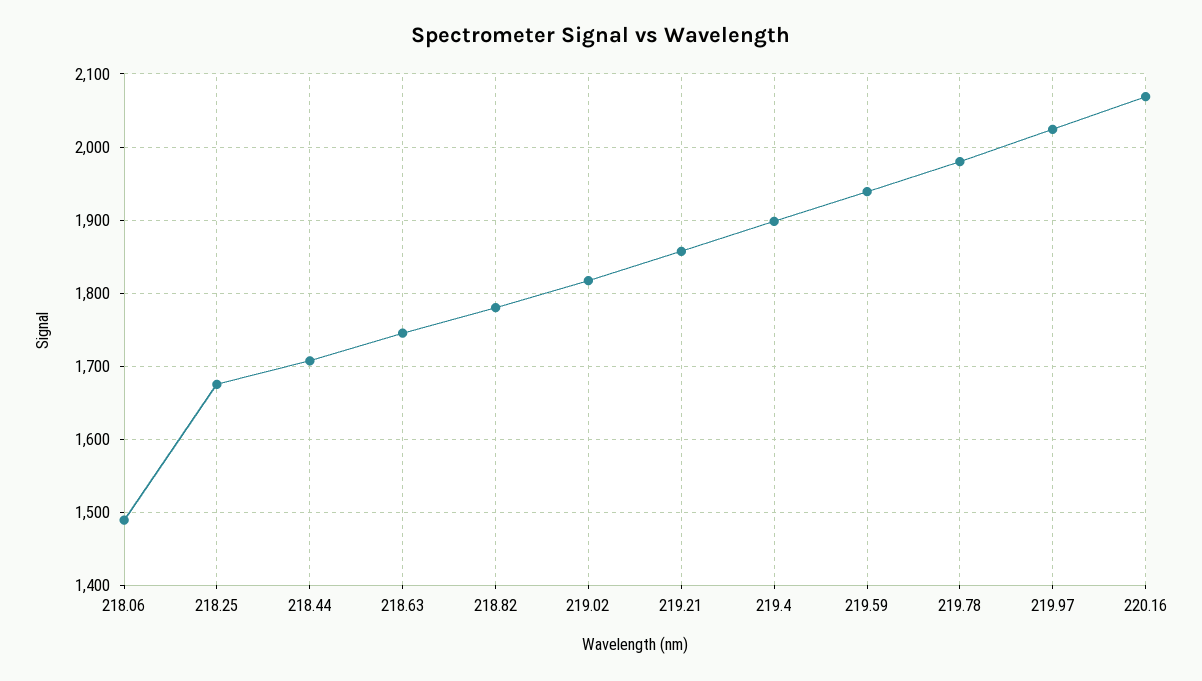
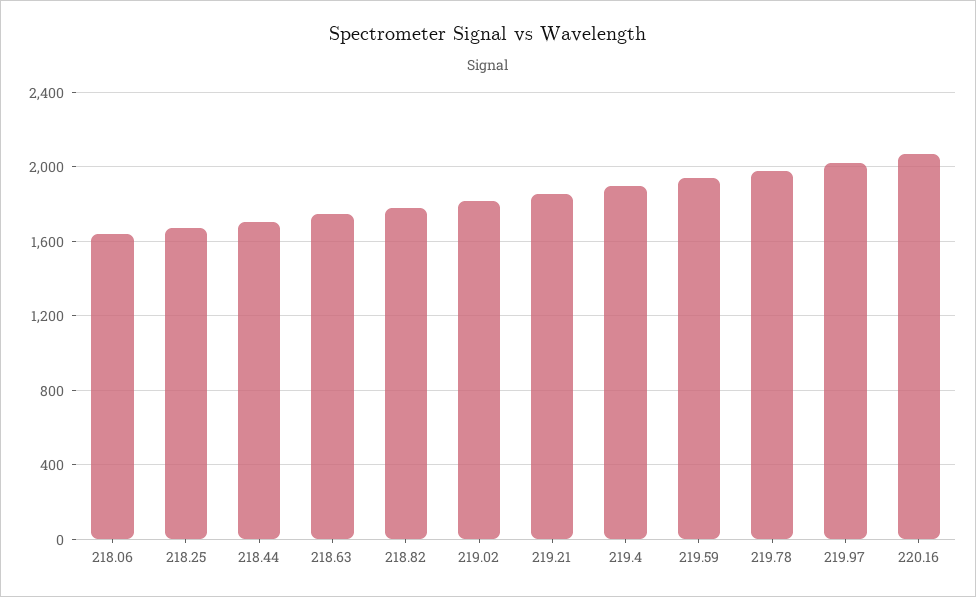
218.06: 1490 -> 1650

